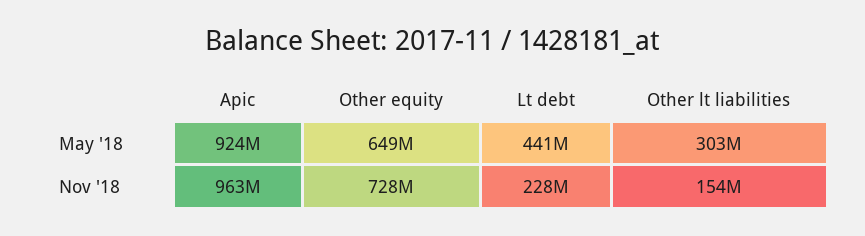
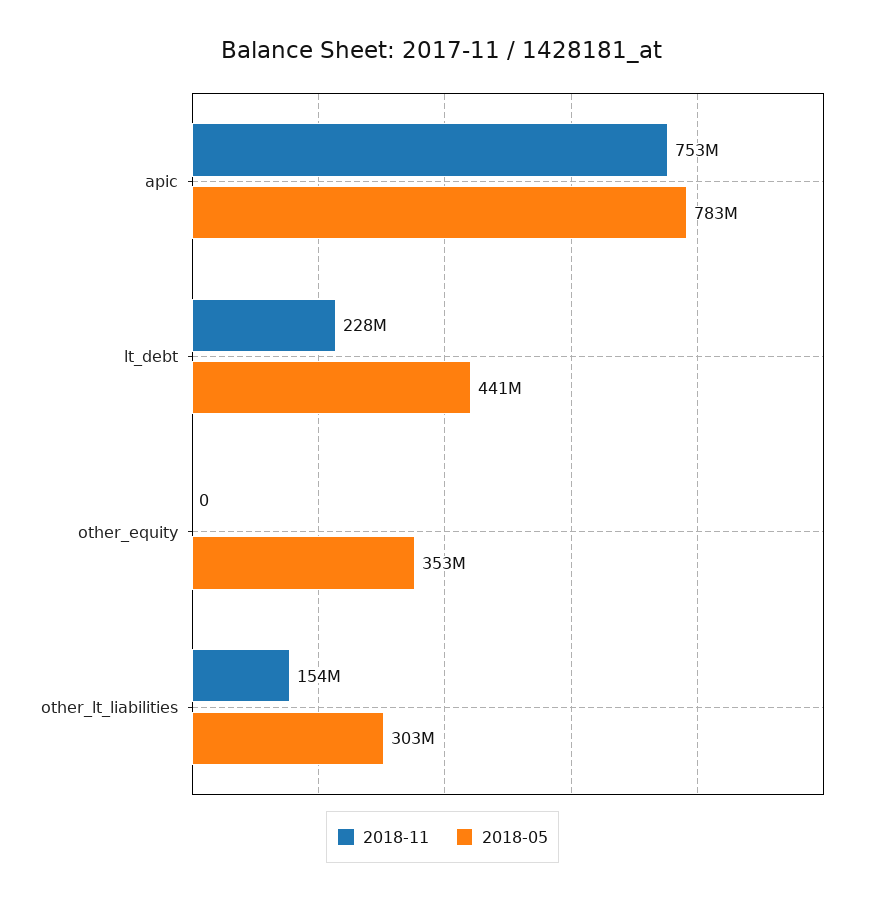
May '18, Apic: 924000000 -> 783000000
May '18, Other equity: 649000000 -> 353000000
Nov '18, Apic: 963000000 -> 753000000
Nov '18, Other equity: 728000000 -> 0

